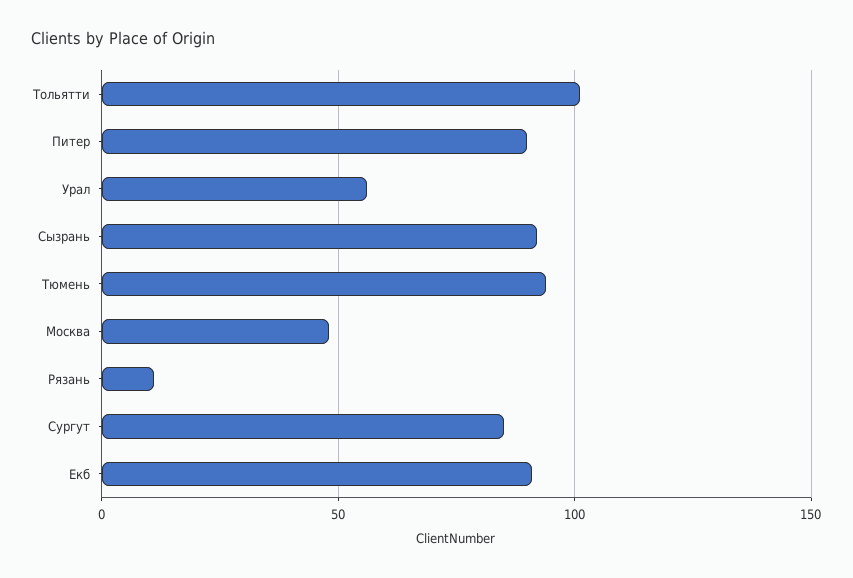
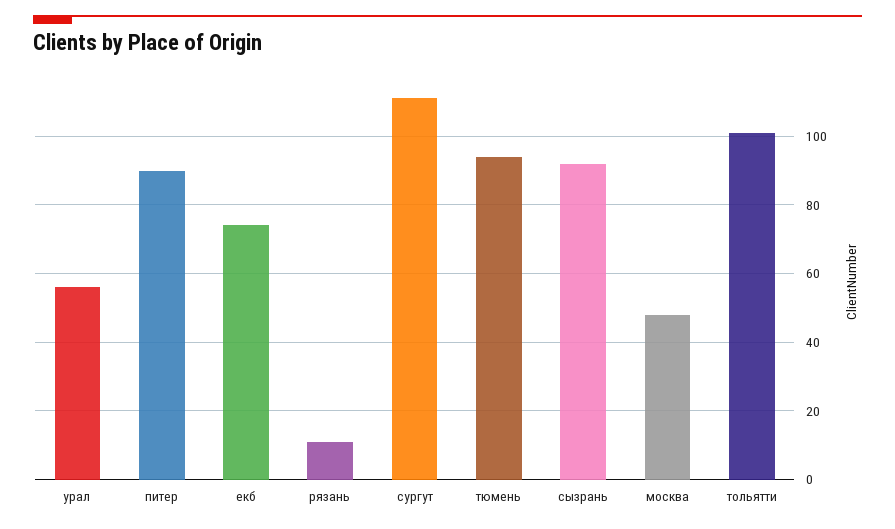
Сургут: 85 -> 110
Екб: 90 -> 75

